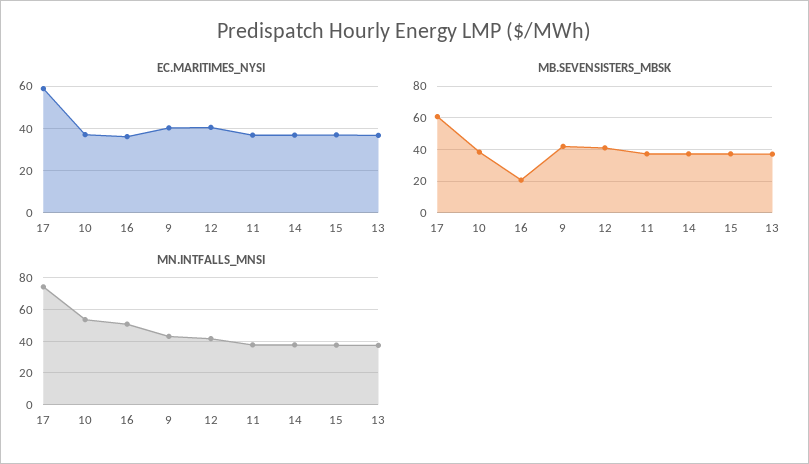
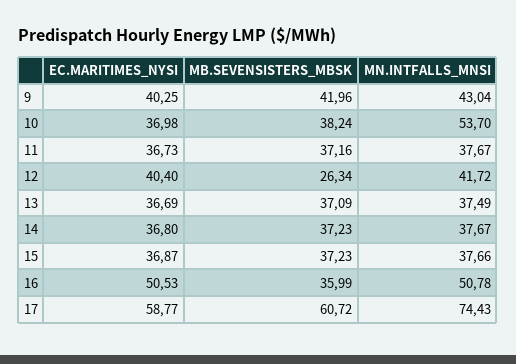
EC.MARITIMES_NYSI, 16: 35 -> 50.53
MB.SEVENSISTERS_MBSK, 16: 20 -> 35.99
MB.SEVENSISTERS_MBSK, 12: 40 -> 26.34

